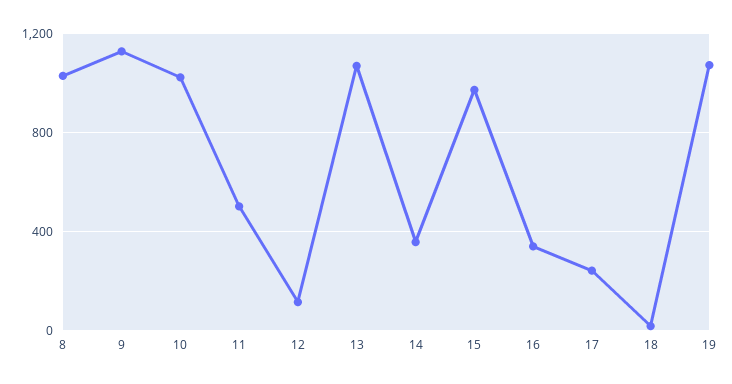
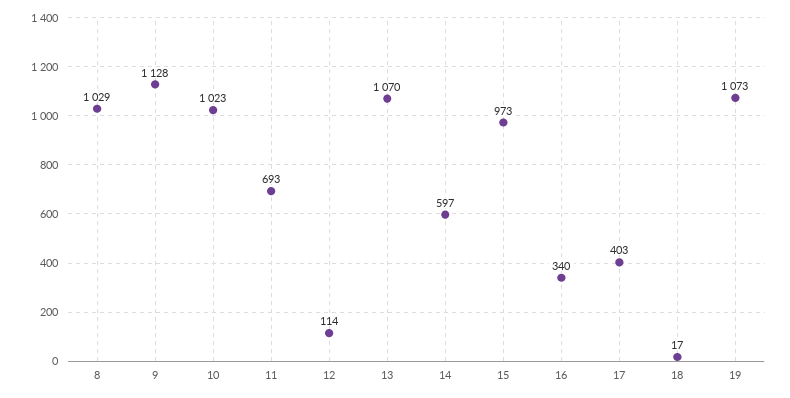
11: 500 -> 693
14: 350 -> 597
17: 250 -> 403

